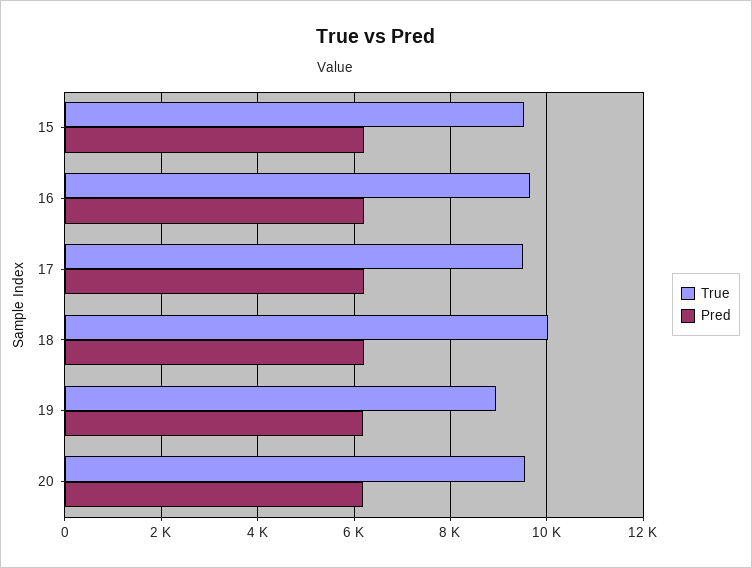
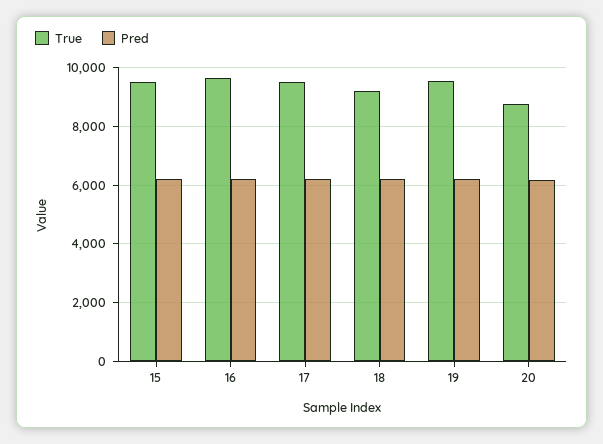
True, 18: 10000 -> 9250
True, 19: 9000 -> 9500
True, 20: 9600 -> 8750

